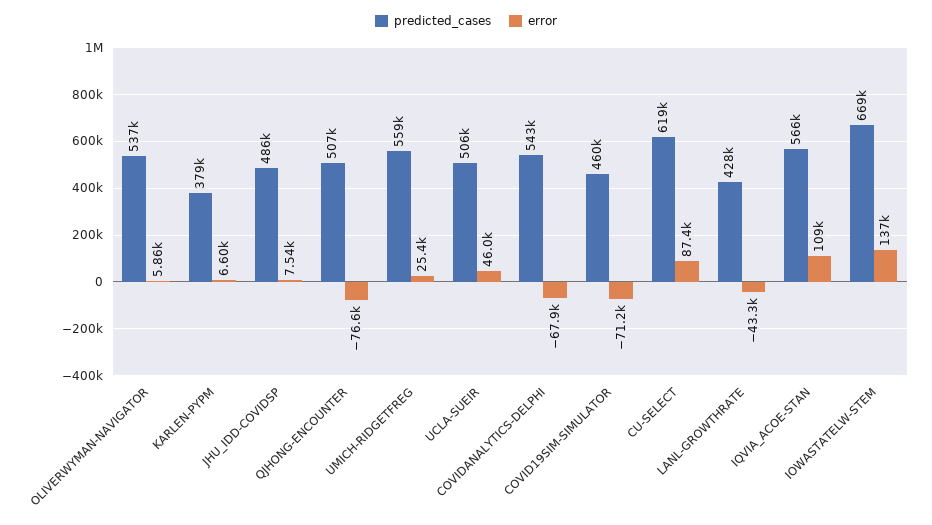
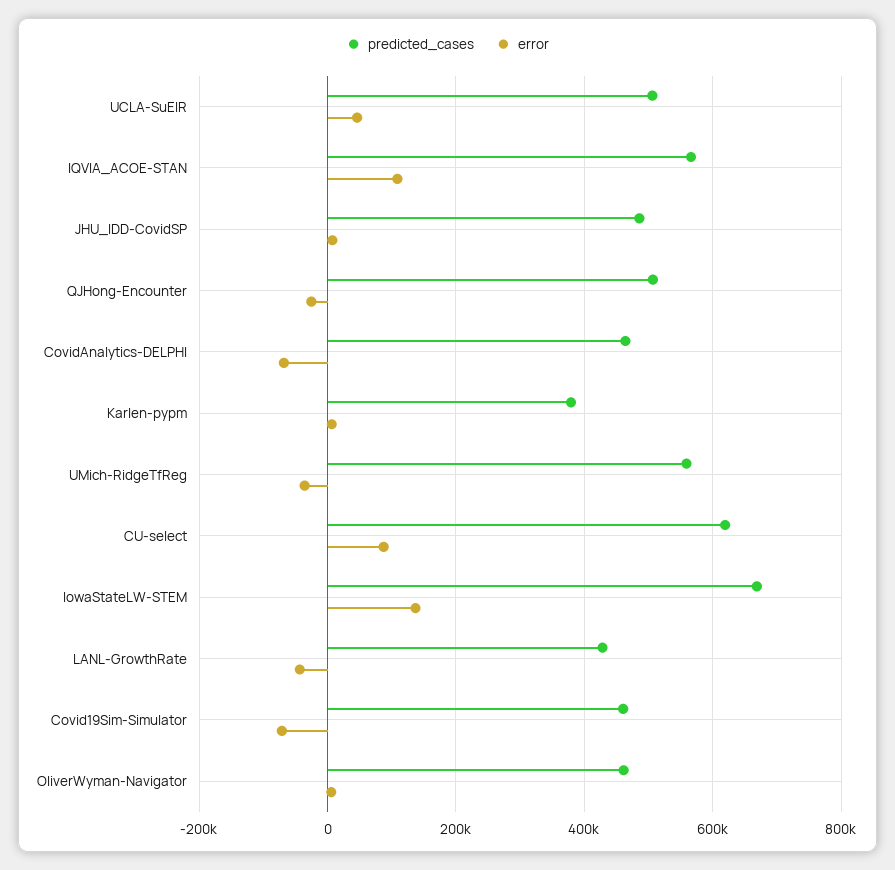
predicted_cases, OLIVERWYMAN-NAVIGATOR: 537000 -> 460000
error, QJHONG-ENCOUNTER: -76600 -> -20000
error, UMICH-RIDGETFREG: 25400 -> -40000
predicted_cases, COVIDANALYTICS-DELPHI: 543000 -> 460000

